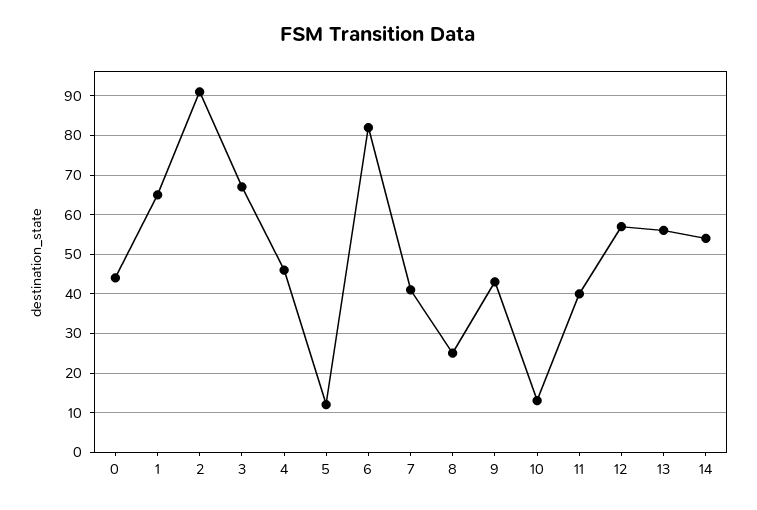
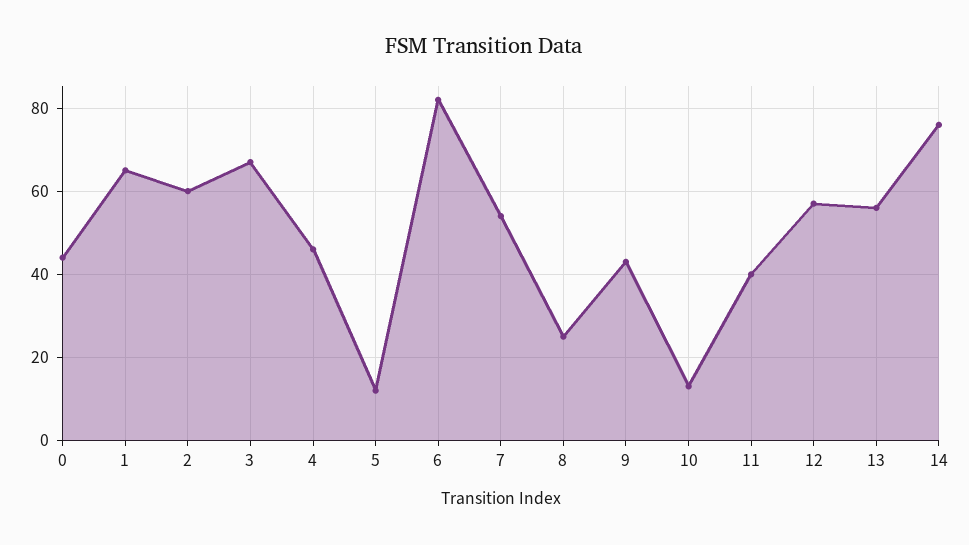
2: 90 -> 60
7: 40 -> 55
14: 55 -> 75

